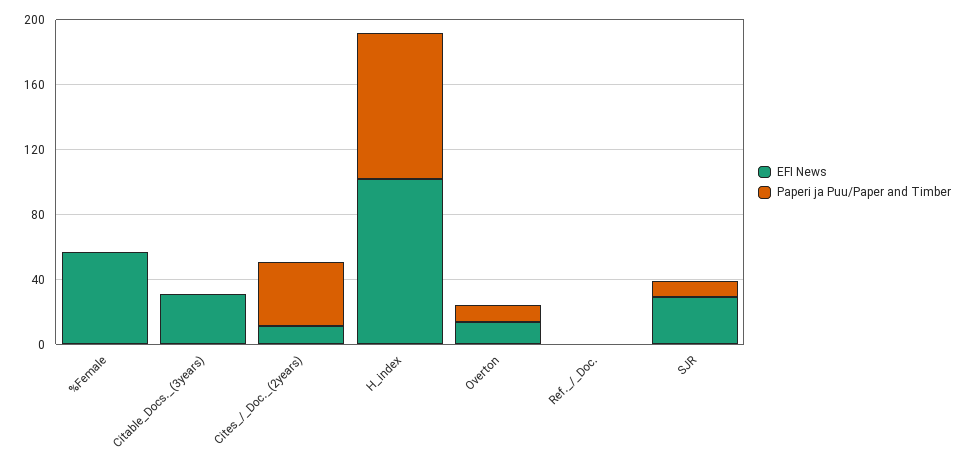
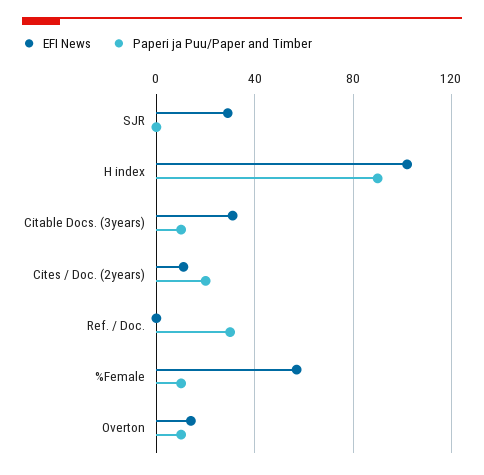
Paperi ja Puu/Paper and Timber, %Female: 0 -> 10
Paperi ja Puu/Paper and Timber, Citable_Docs._(3years): 0 -> 10
Paperi ja Puu/Paper and Timber, Cites_/_Doc._(2years): 40 -> 20
Paperi ja Puu/Paper and Timber, Ref._/_Doc.: 0 -> 30
Paperi ja Puu/Paper and Timber, SJR: 10 -> 0

